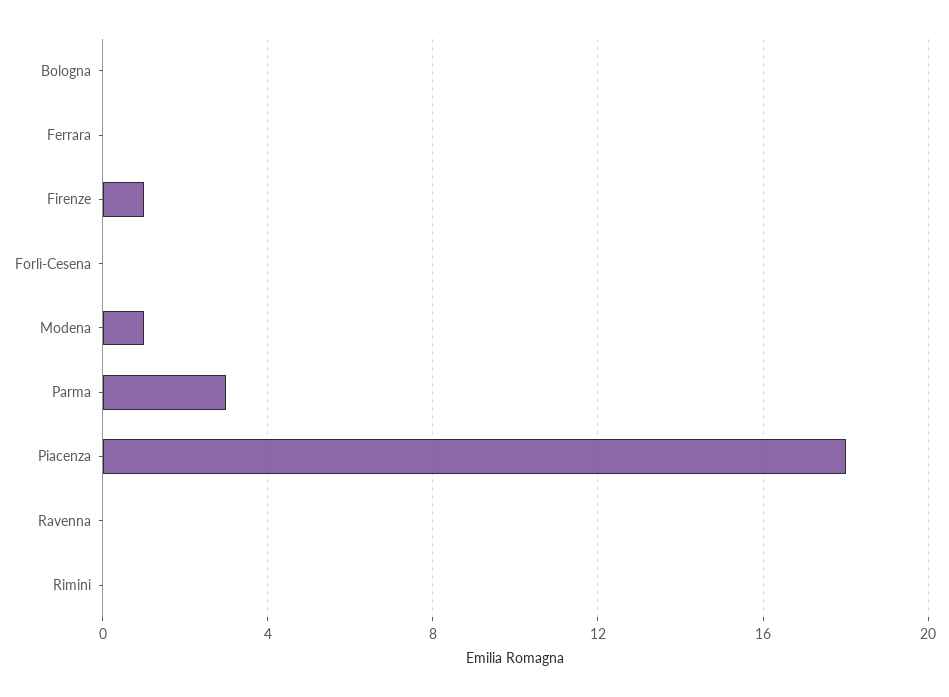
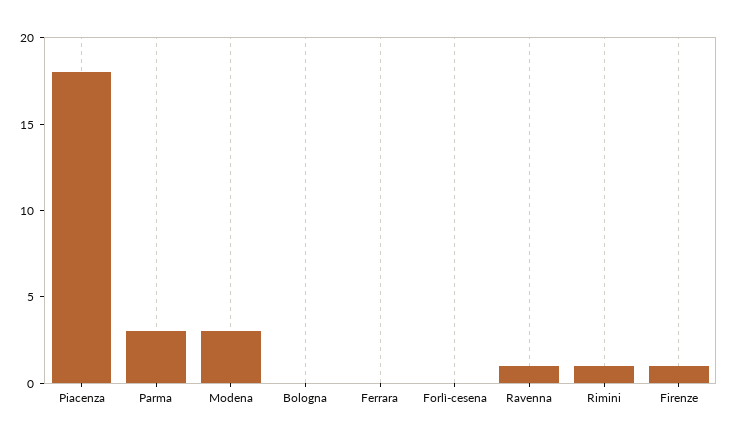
Modena: 1 -> 3
Ravenna: 0 -> 1
Rimini: 0 -> 1

